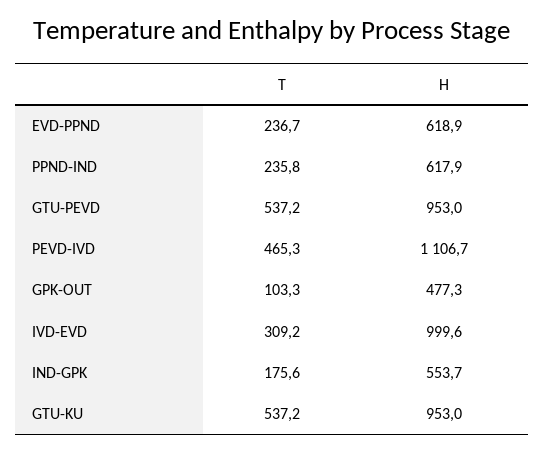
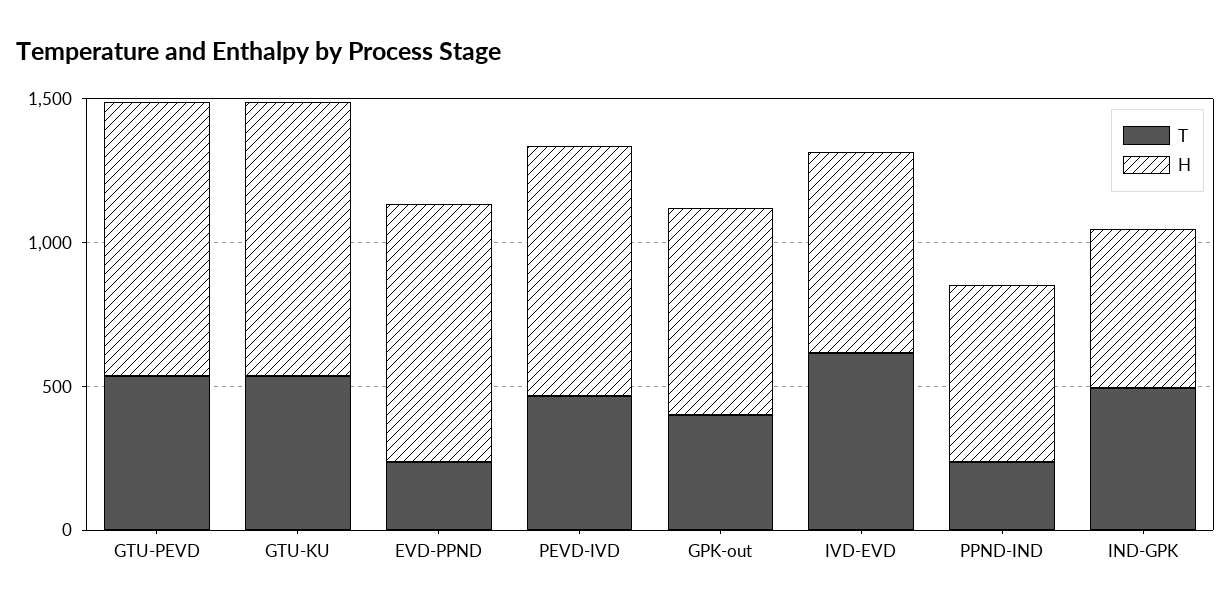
H, EVD-PPND: 618.9 -> 900
H, PEVD-IVD: 1106.7 -> 900
T, GPK-OUT: 103.3 -> 400
H, GPK-OUT: 477.3 -> 700
T, IVD-EVD: 309.2 -> 600
H, IVD-EVD: 999.6 -> 700
T, IND-GPK: 175.6 -> 500

